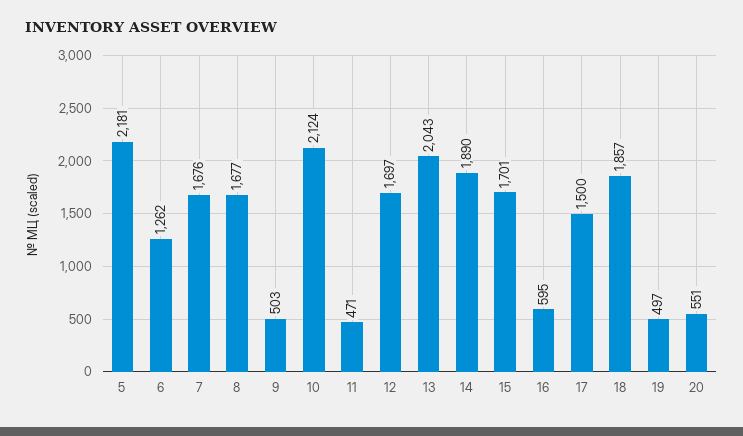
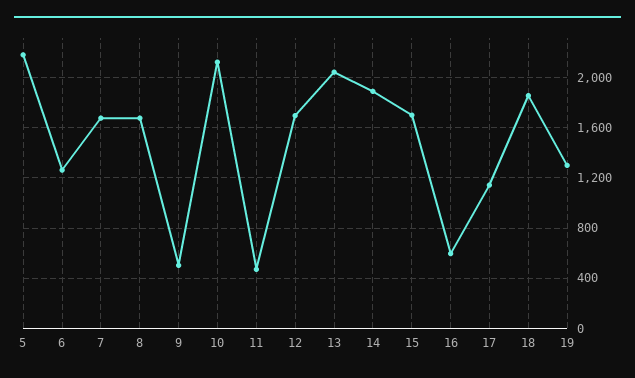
17: 1500 -> 1150
19: 497 -> 1300
20: 551 -> none

